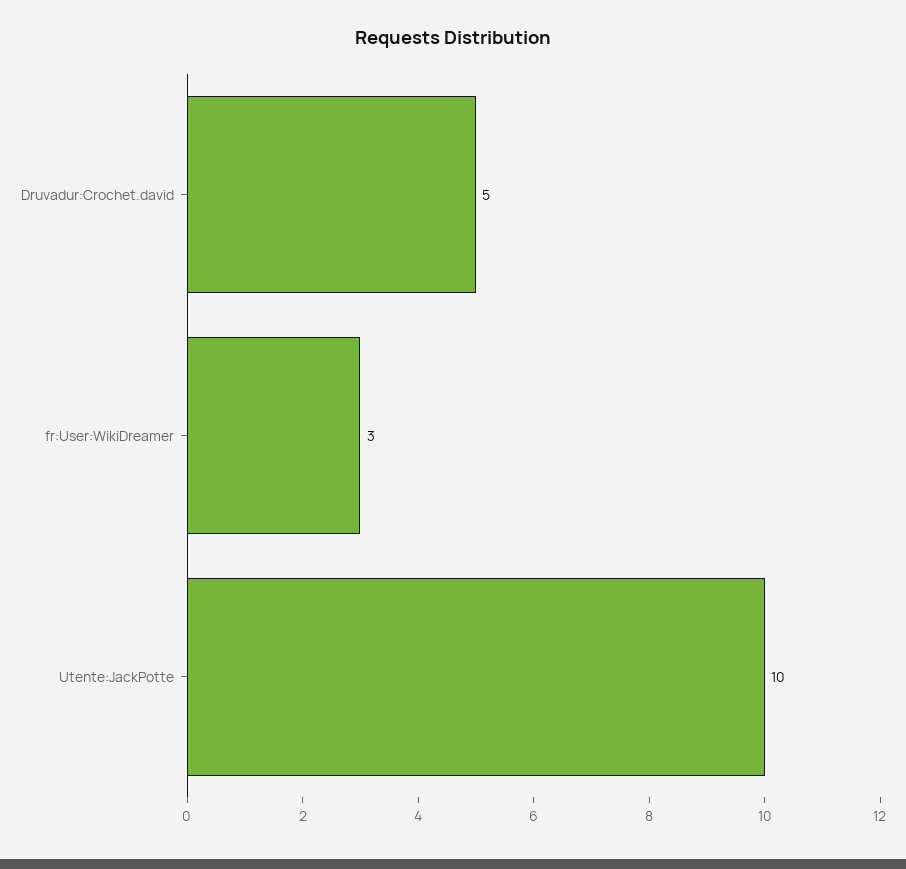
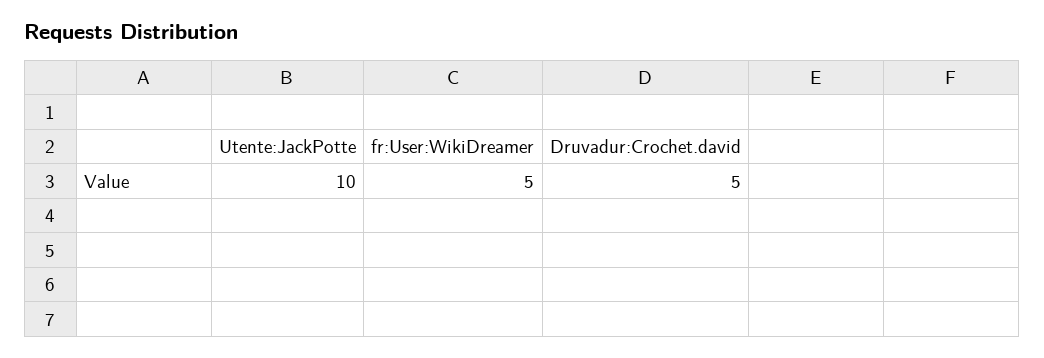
fr:User:WikiDreamer: 3 -> 5

